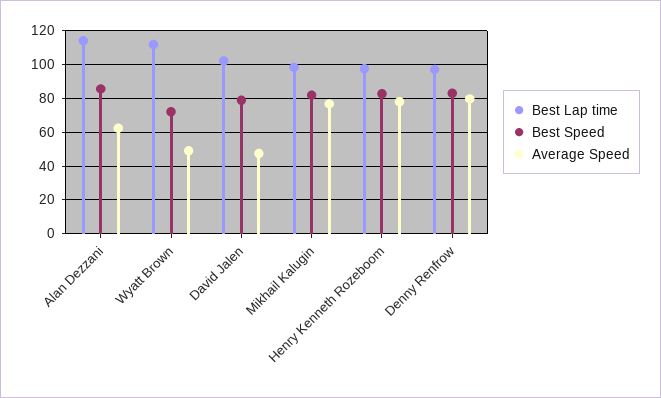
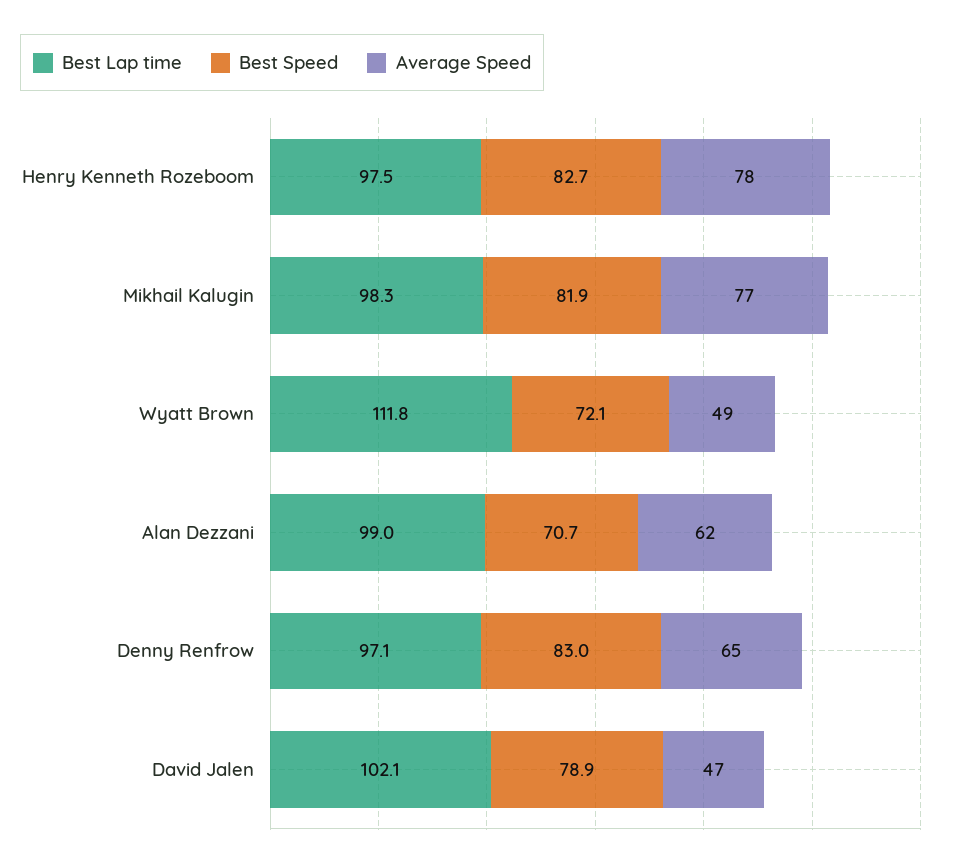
Best Lap time, Alan Dezzani: 115 -> 99
Best Speed, Alan Dezzani: 85 -> 70.7
Average Speed, Denny Renfrow: 80 -> 65

